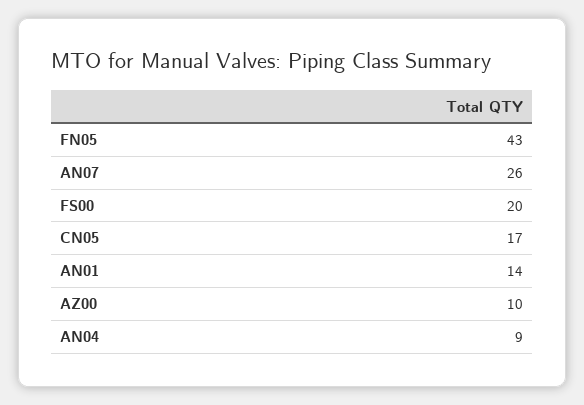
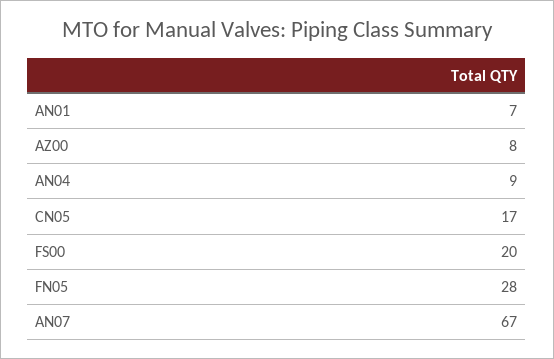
FN05: 43 -> 28
AN07: 26 -> 67
AN01: 14 -> 7
AZ00: 10 -> 8

